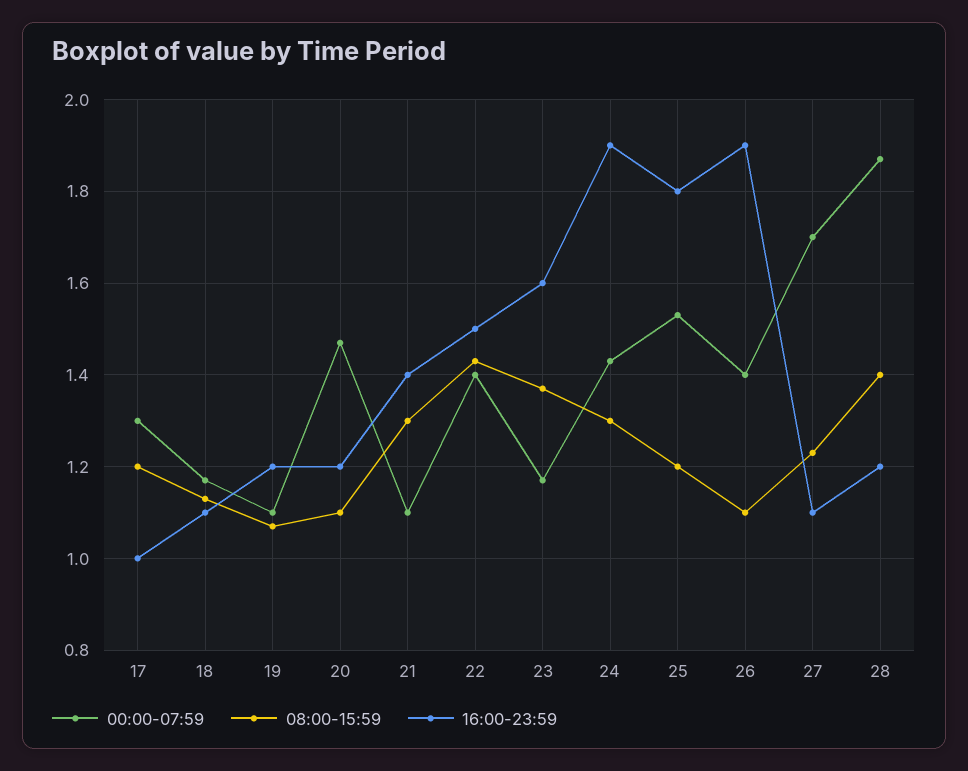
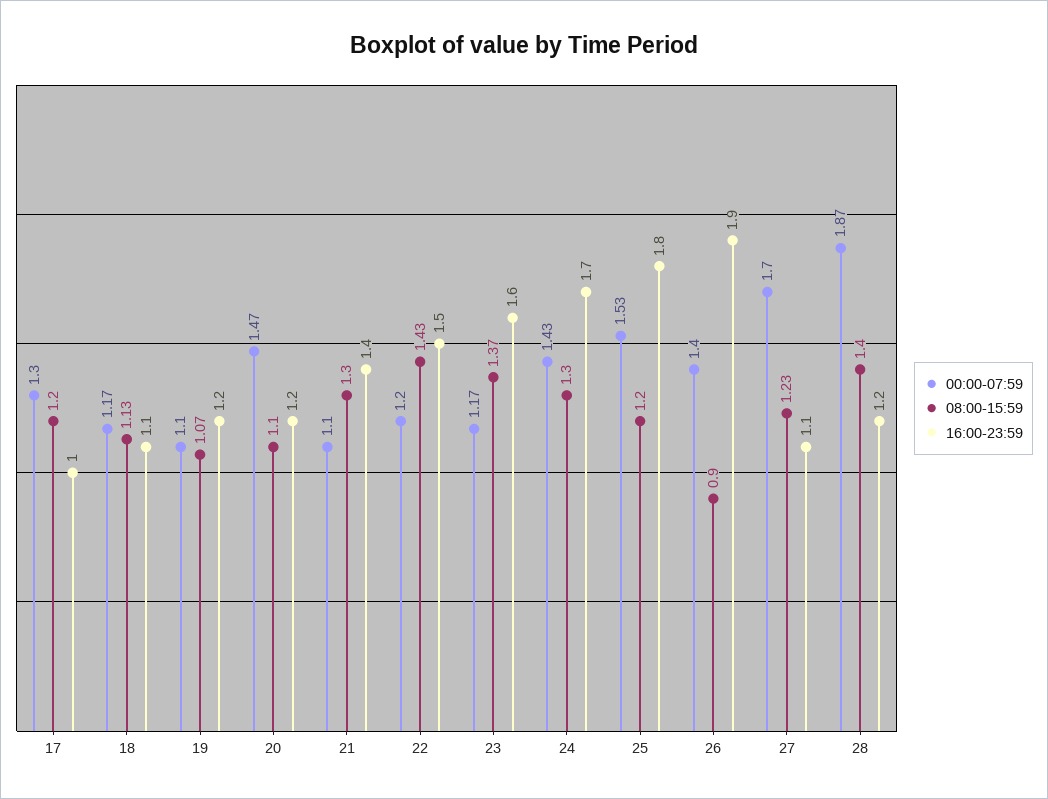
00:00-07:59, 22: 1.4 -> 1.2
16:00-23:59, 24: 1.9 -> 1.7
08:00-15:59, 26: 1.1 -> 0.9

